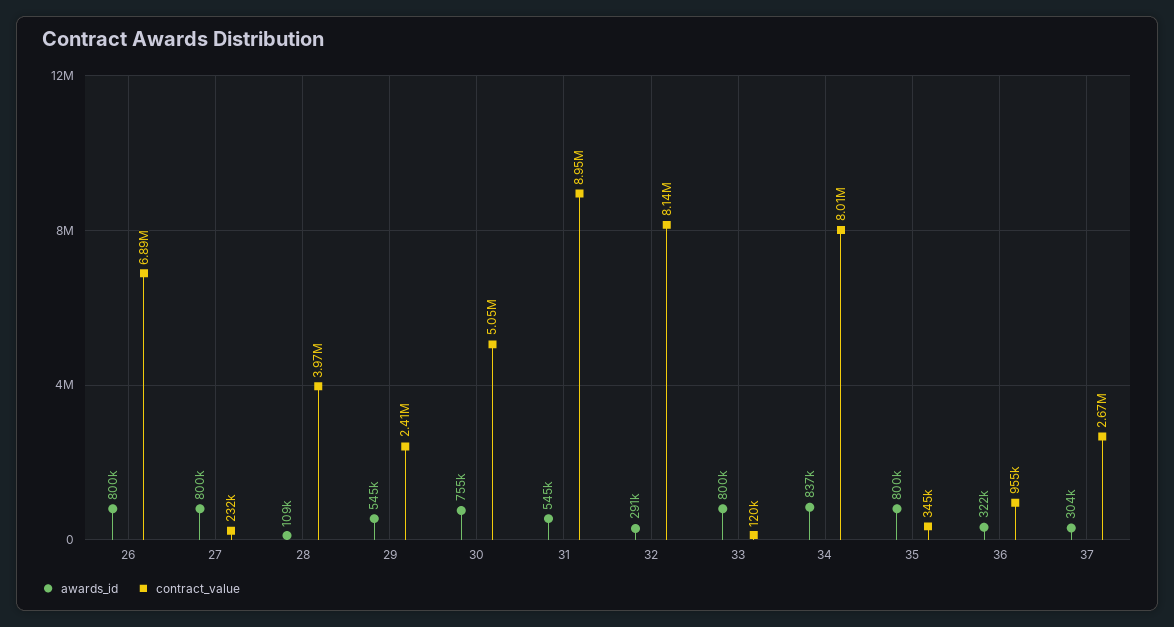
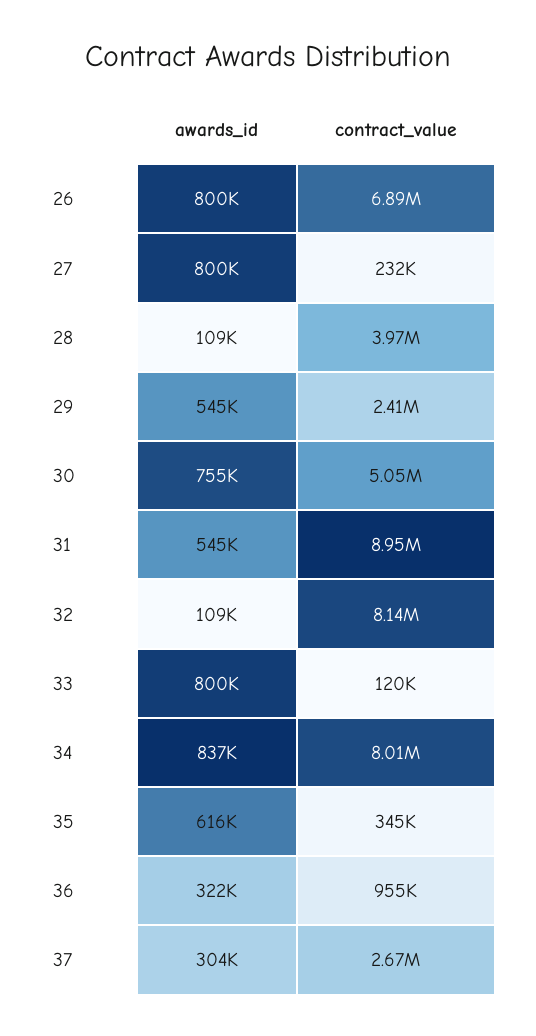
awards_id, 32: 291000 -> 109000
awards_id, 35: 800000 -> 616000

